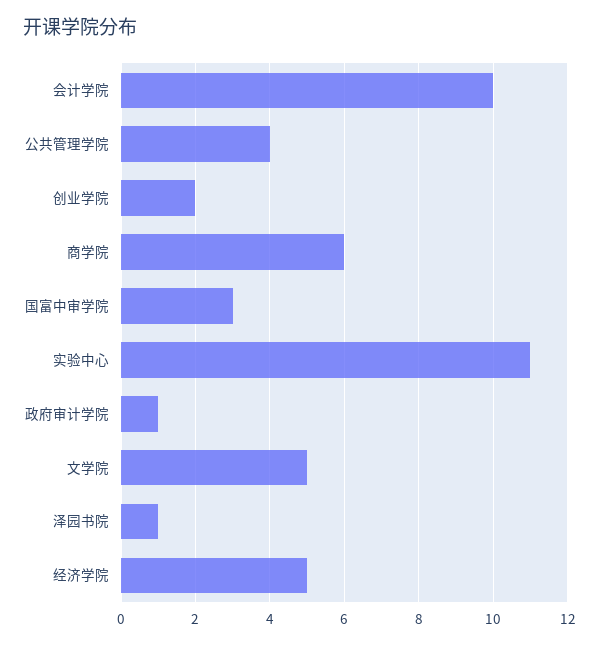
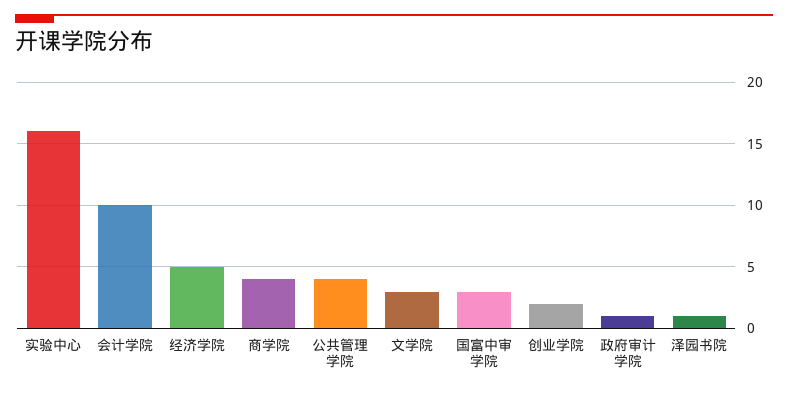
商学院: 6 -> 4
实验中心: 11 -> 16
文学院: 5 -> 3

